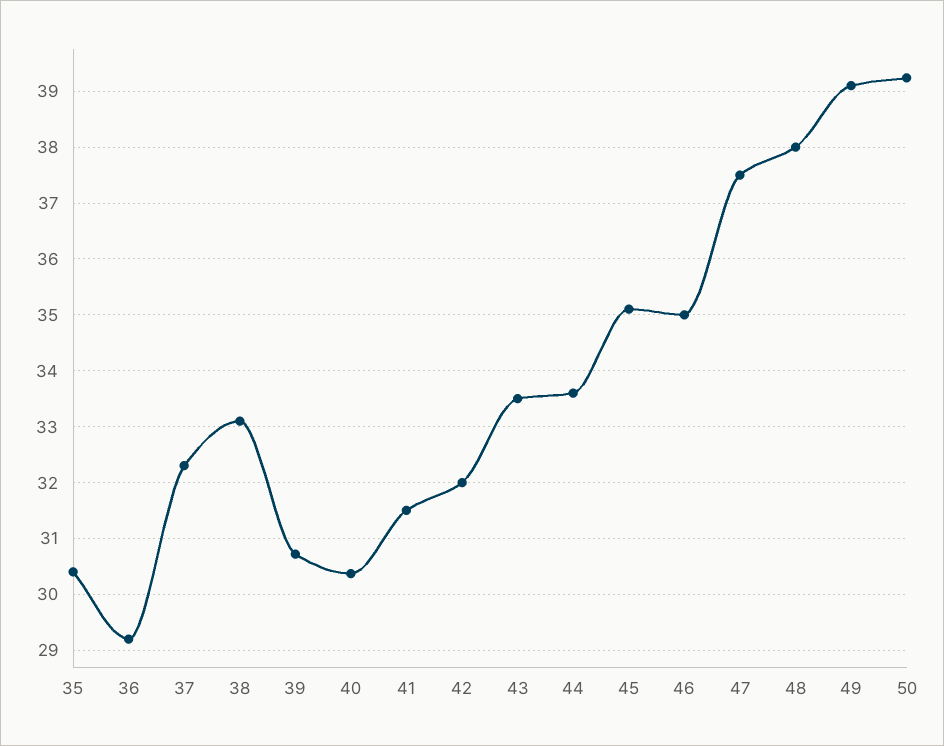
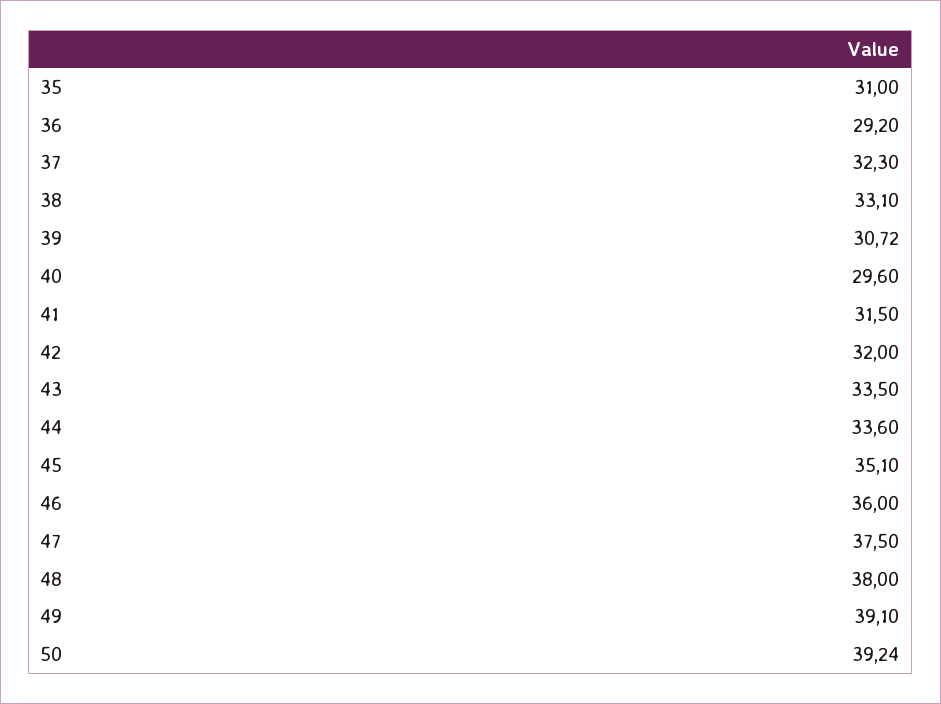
35: 30.4 -> 31
40: 30.4 -> 29.6
46: 35 -> 36

